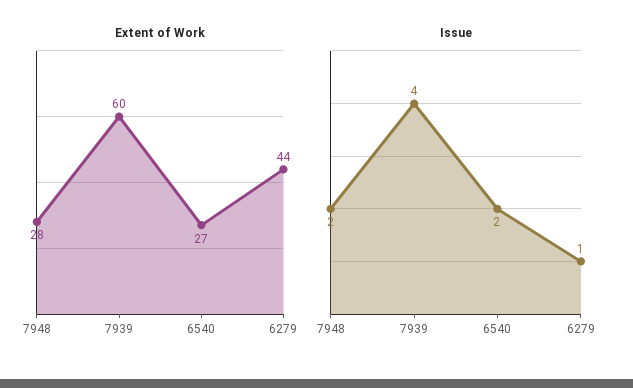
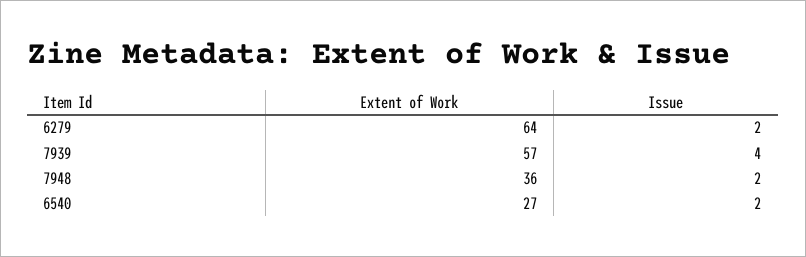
Extent of Work, 7948: 28 -> 36
Extent of Work, 7939: 60 -> 57
Extent of Work, 6279: 44 -> 64
Issue, 6279: 1 -> 2

